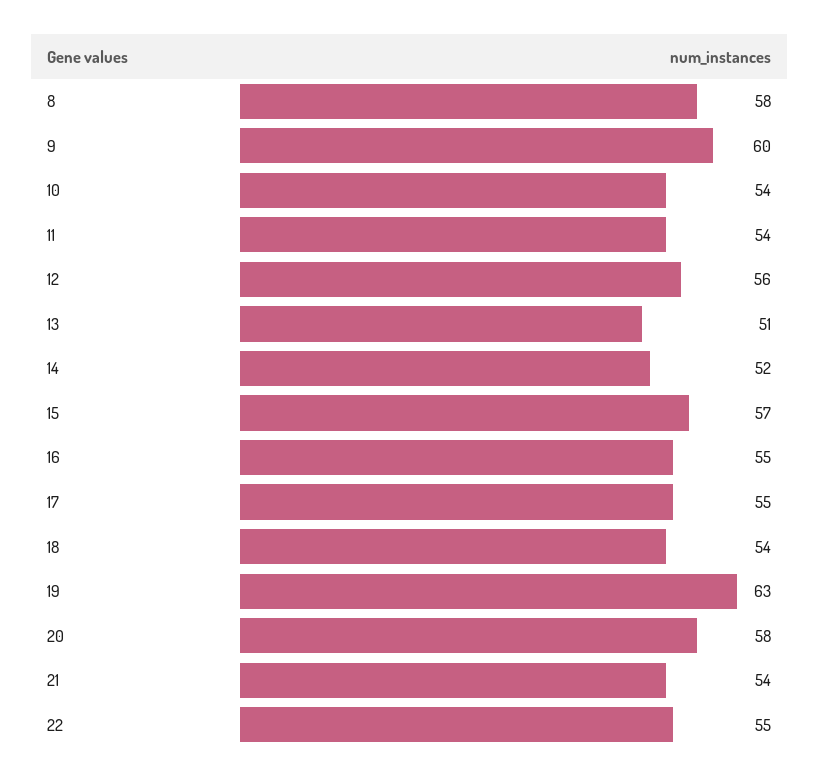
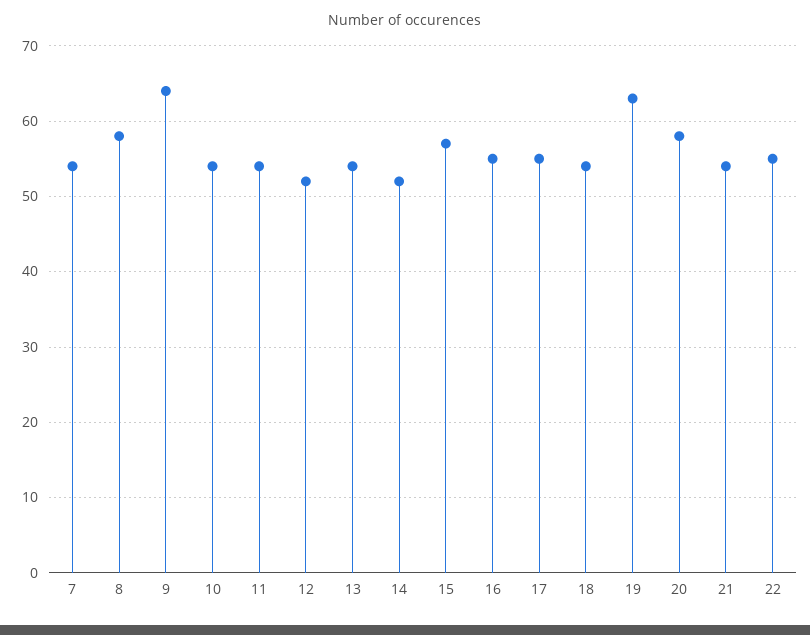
9: 60 -> 64
12: 56 -> 52
13: 51 -> 54
7: none -> 54

